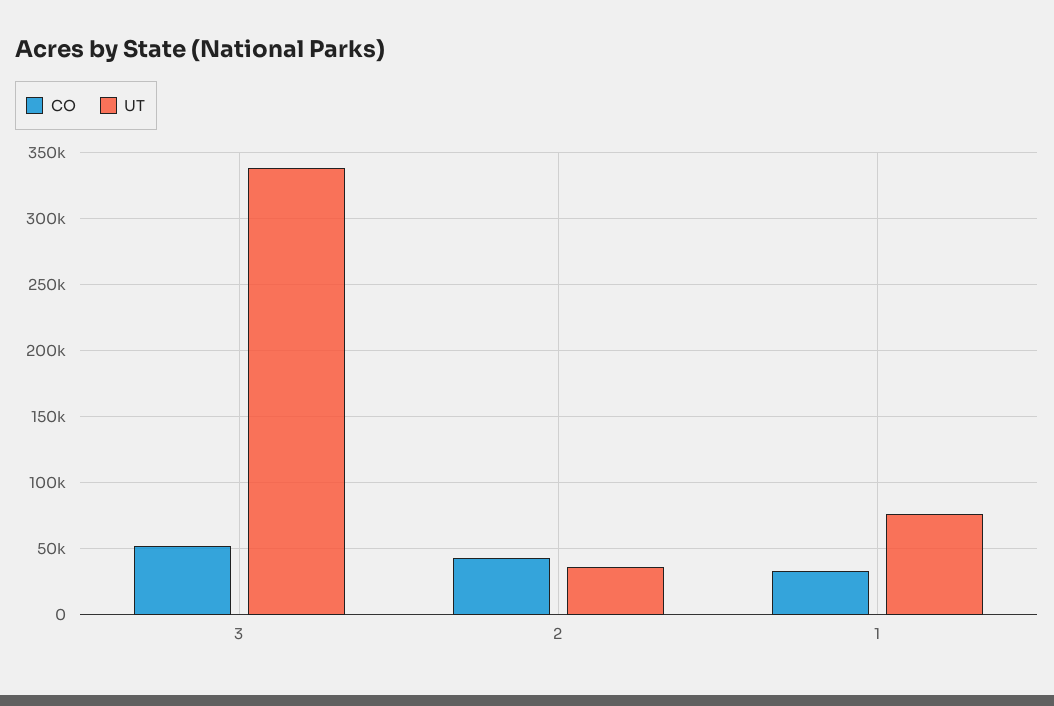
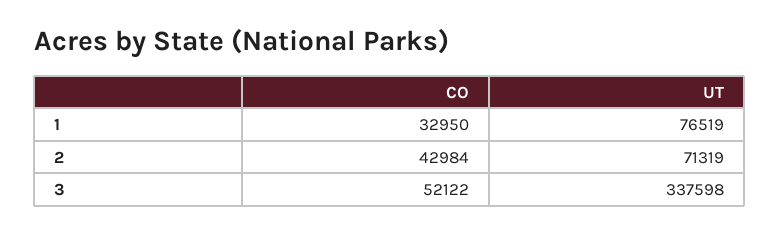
UT, 2: 35000 -> 71319

